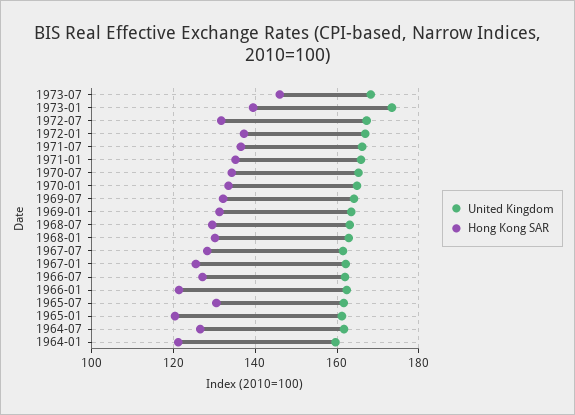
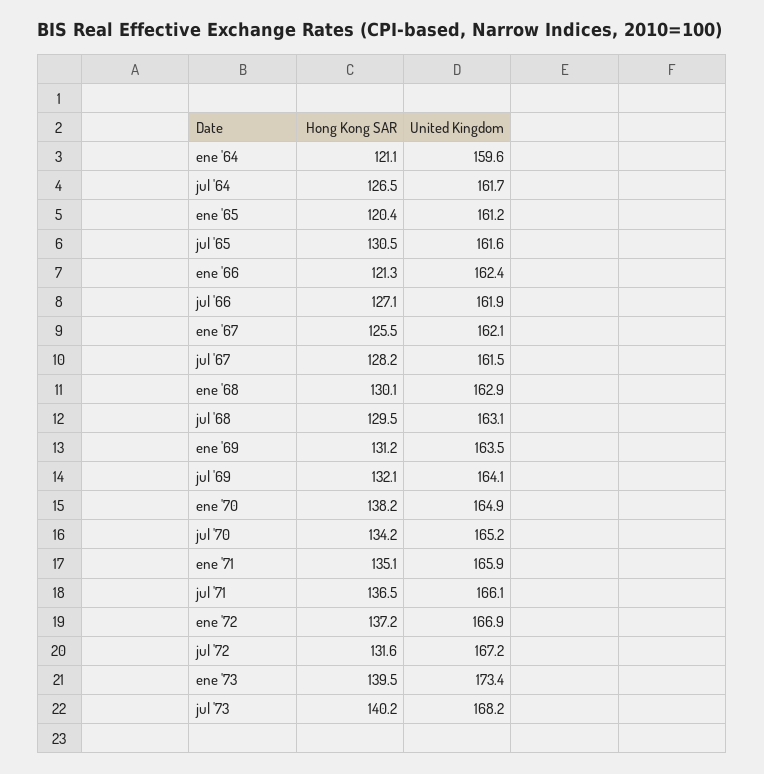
Hong Kong SAR, 1973-07: 146 -> 140.2
Hong Kong SAR, 1970-01: 134 -> 138.2

